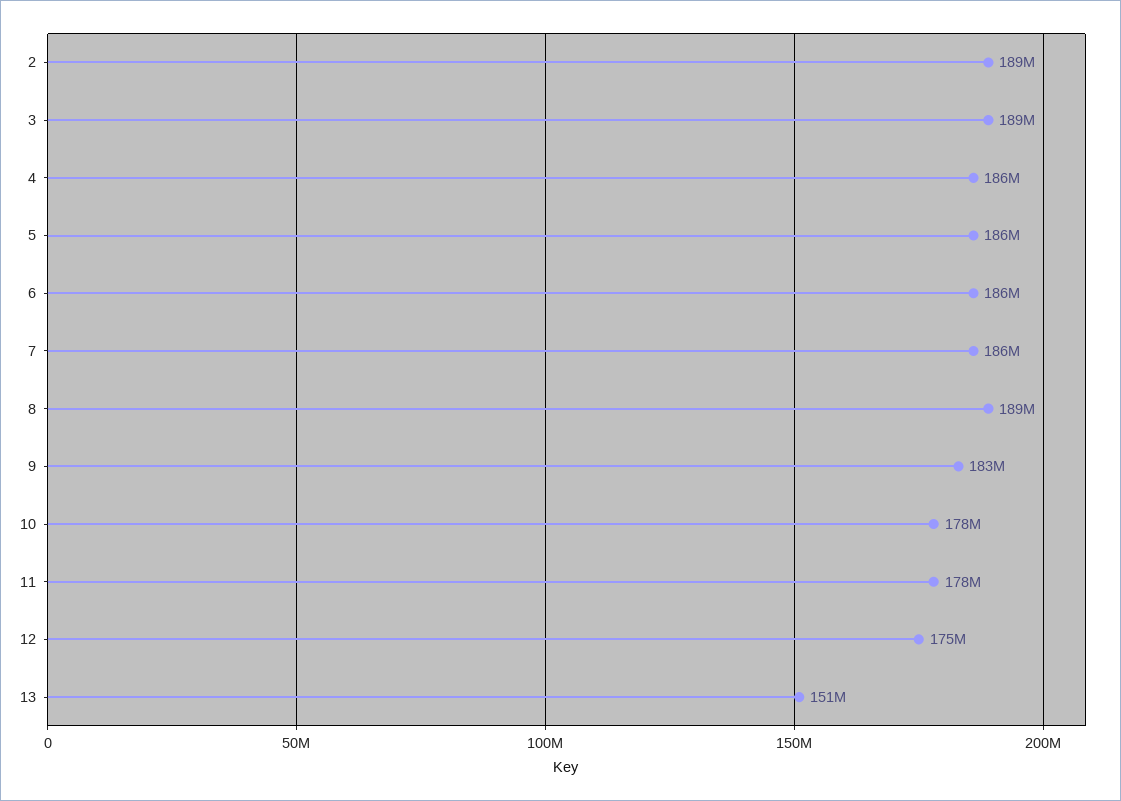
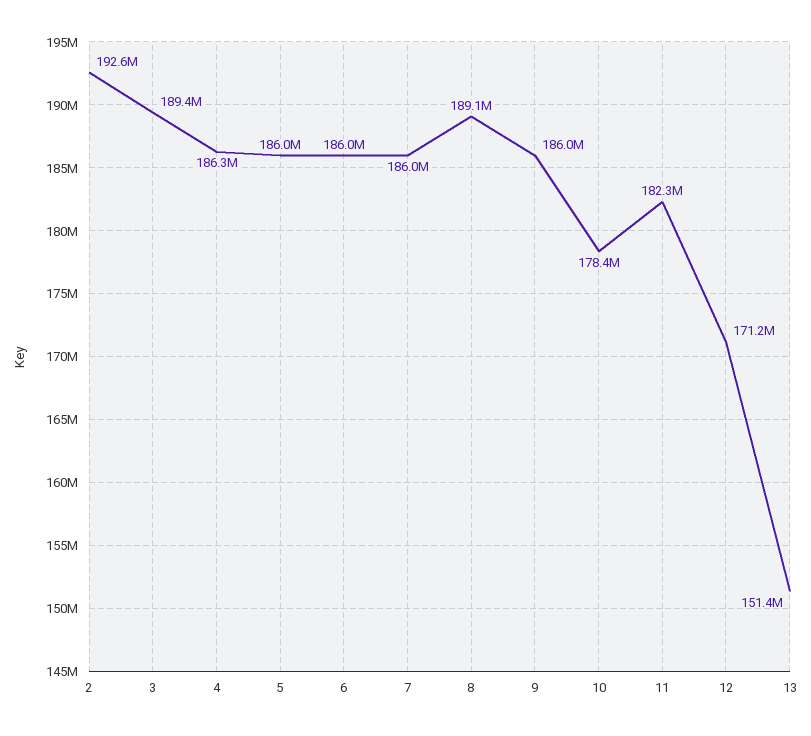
2: 189000000 -> 192600000
9: 183000000 -> 186000000
11: 178000000 -> 182300000
12: 175000000 -> 171200000

